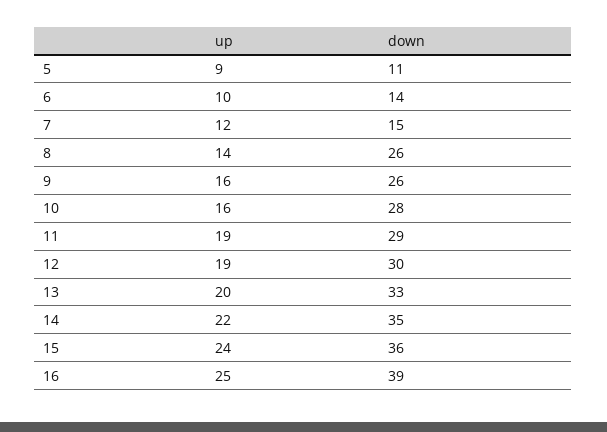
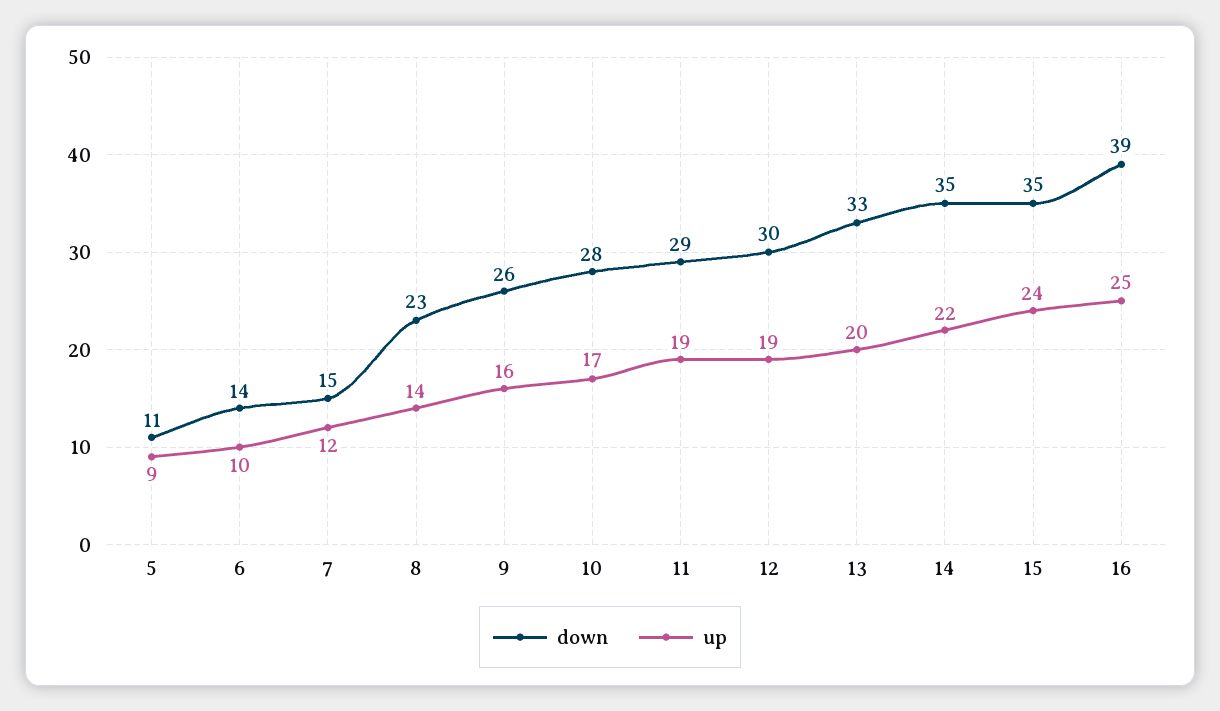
down, 8: 26 -> 23
up, 10: 16 -> 17
down, 15: 36 -> 35

